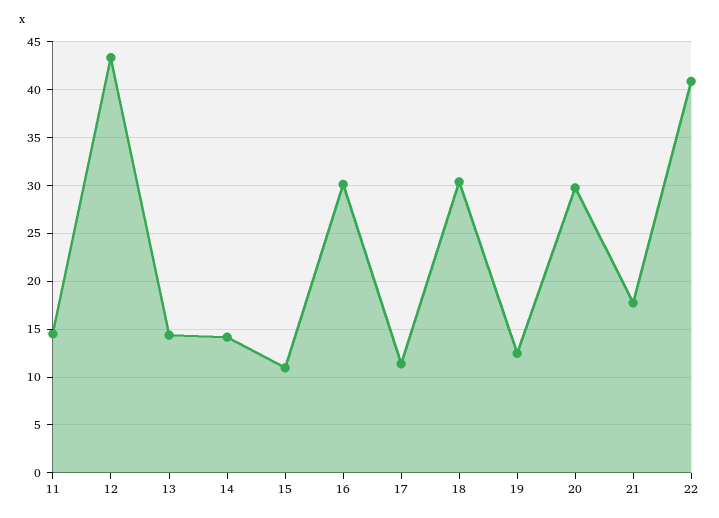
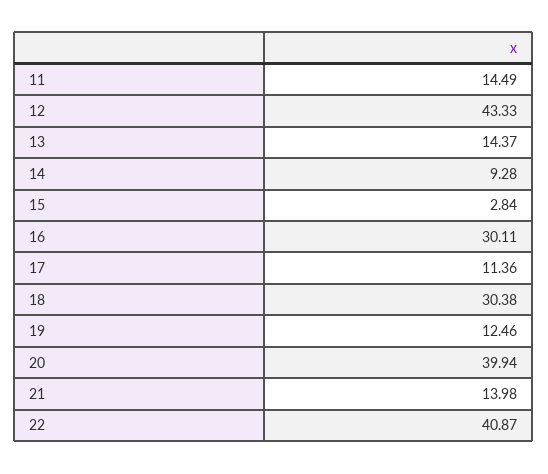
14: 14 -> 9.28
15: 11 -> 2.84
20: 30 -> 39.94
21: 18 -> 13.98

